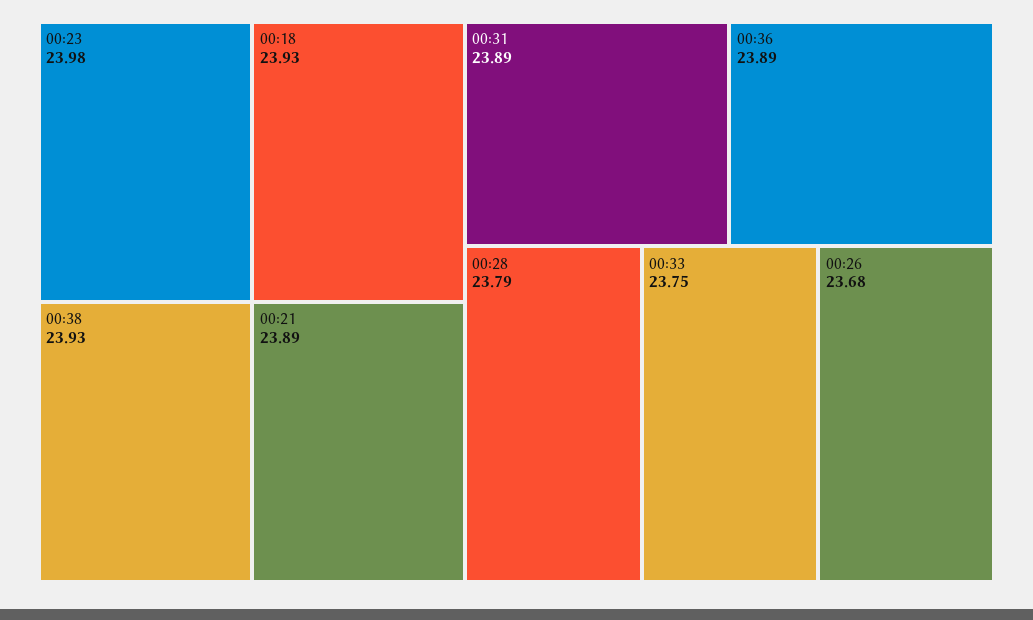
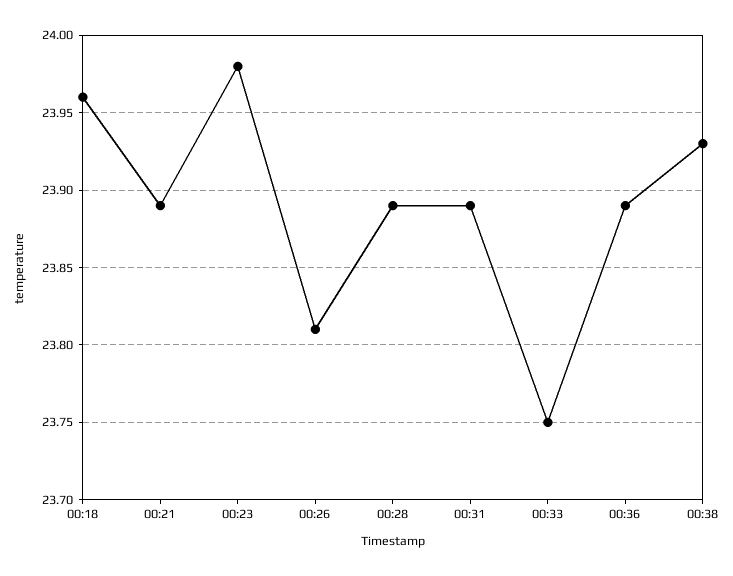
00:18: 23.93 -> 23.96
00:28: 23.79 -> 23.89
00:26: 23.68 -> 23.81

